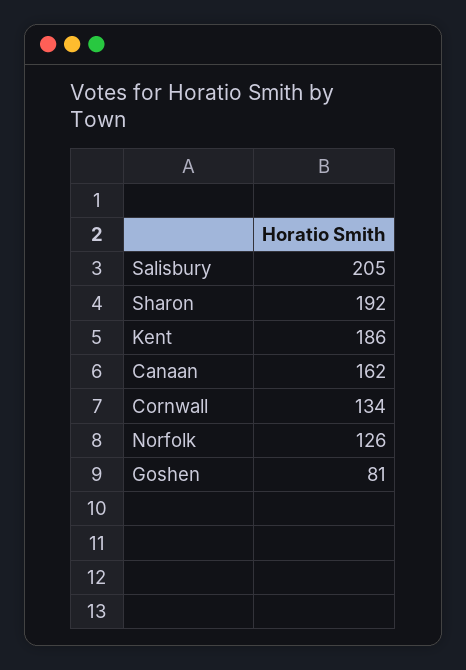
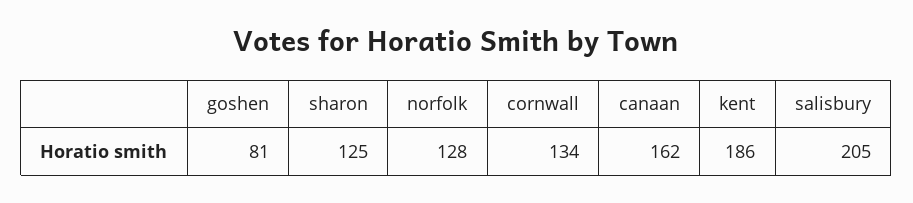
Sharon: 192 -> 125
Norfolk: 126 -> 128

